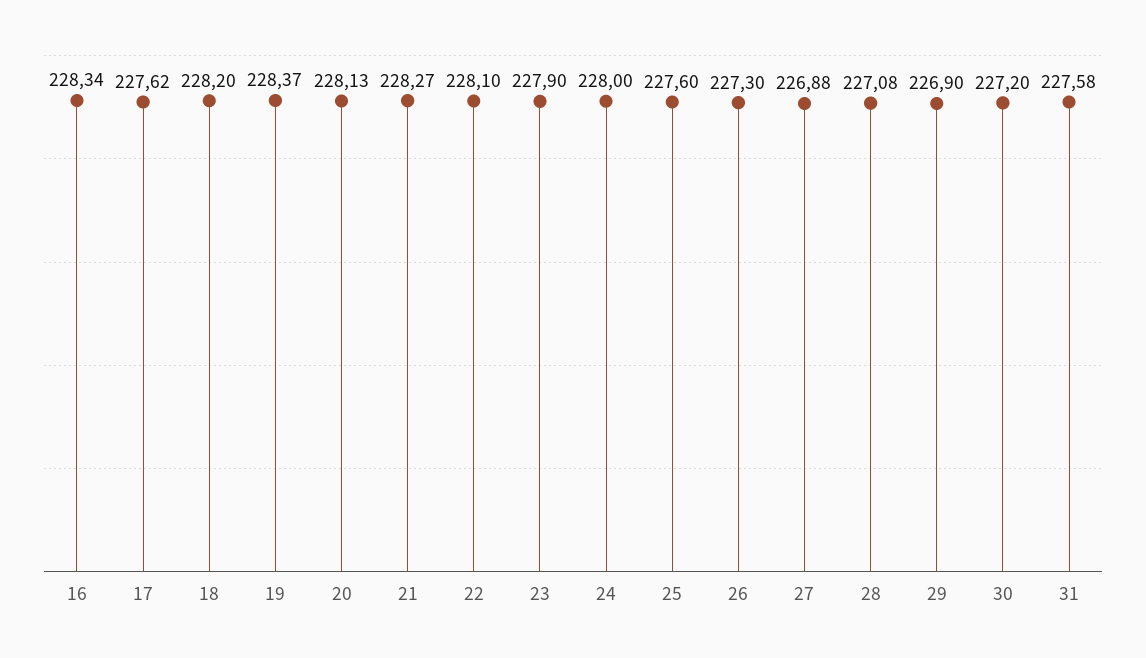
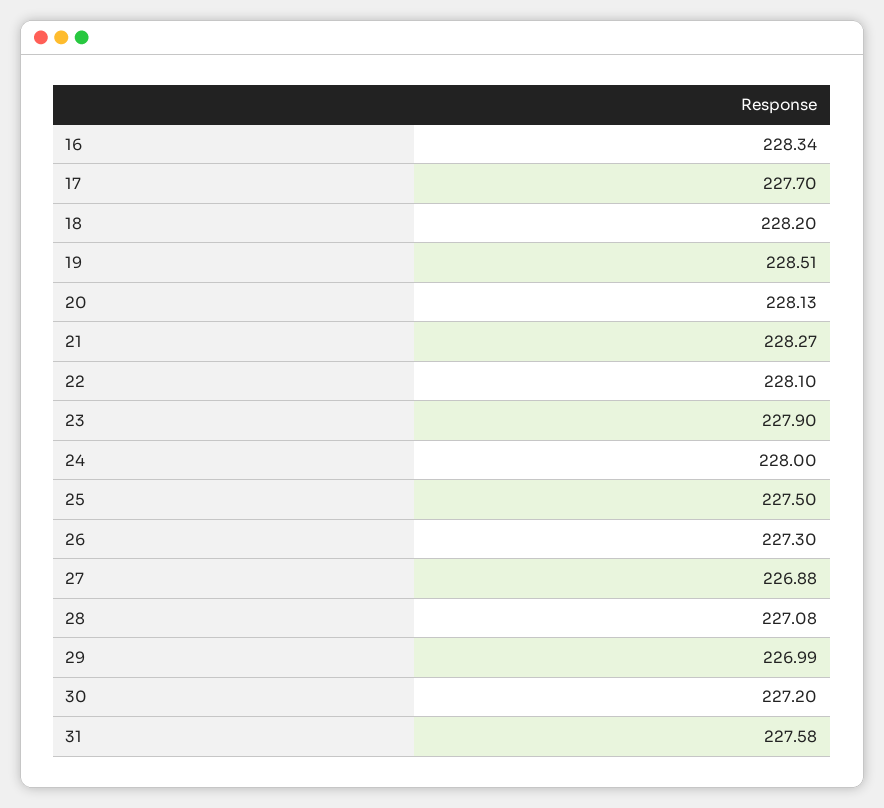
17: 227.62 -> 227.7
19: 228.37 -> 228.51
25: 227.6 -> 227.5
29: 226.9 -> 226.99

